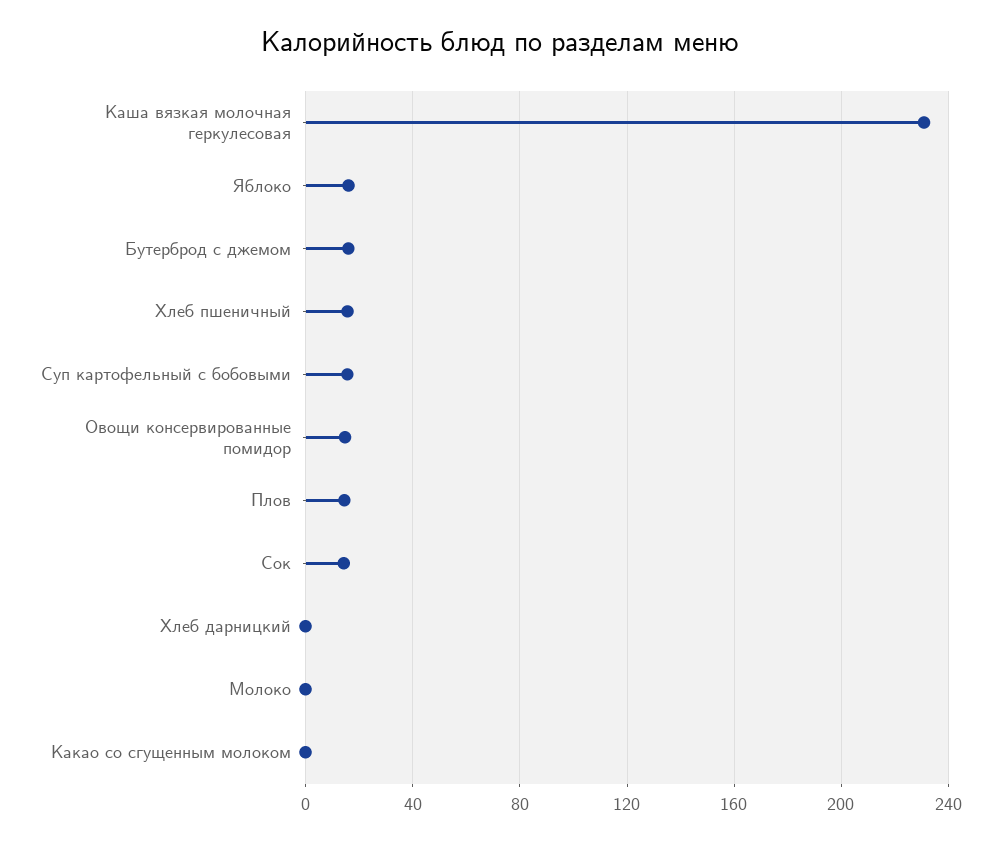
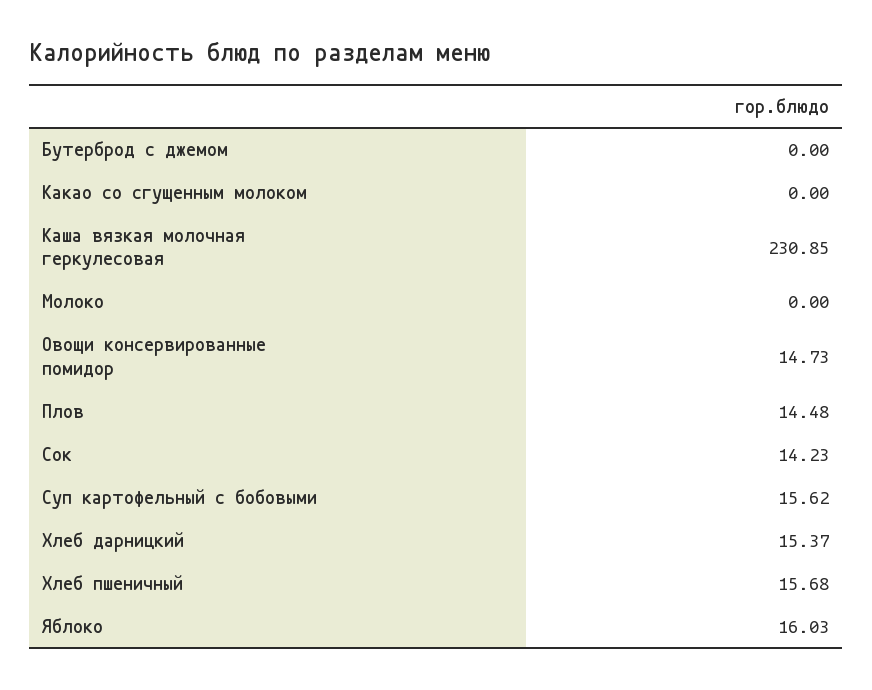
Бутерброд с джемом: 15 -> 0
Хлеб дарницкий: 0 -> 15.37

